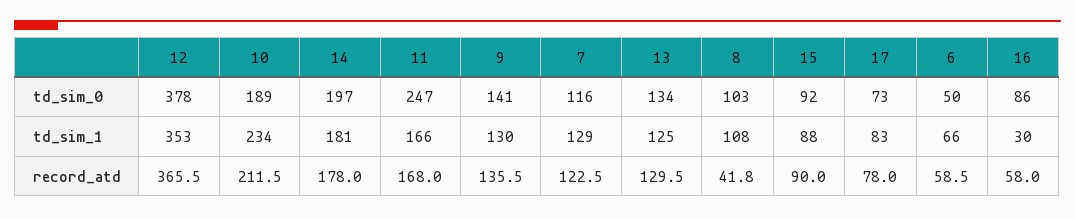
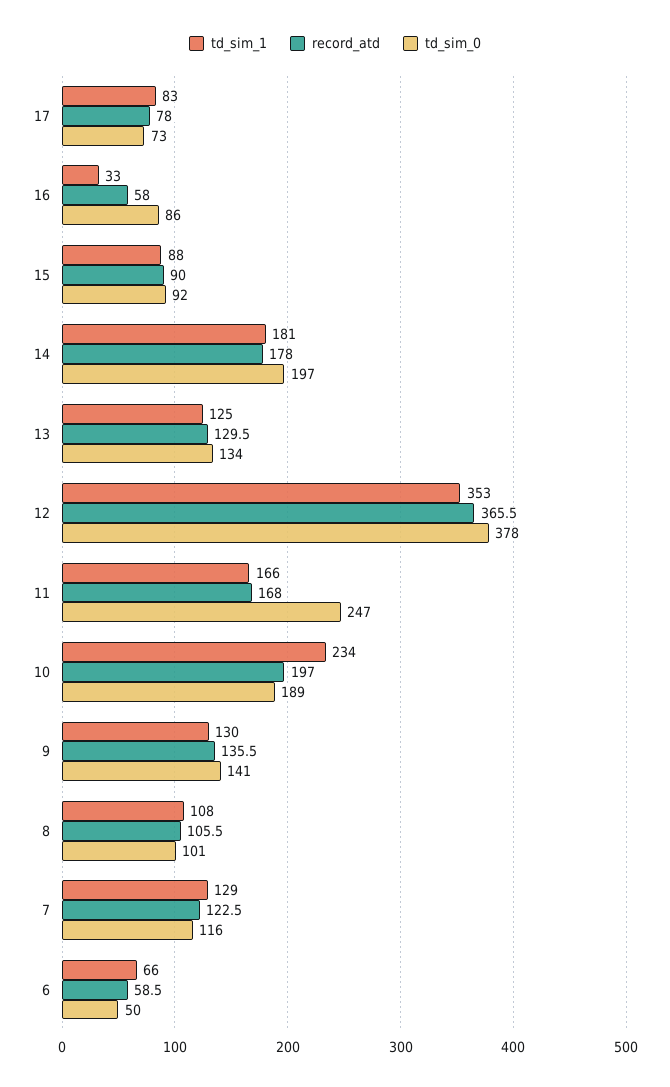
td_sim_0, 8: 103 -> 101
td_sim_1, 16: 30 -> 33
record_atd, 10: 211.5 -> 197
record_atd, 8: 41.8 -> 105.5

